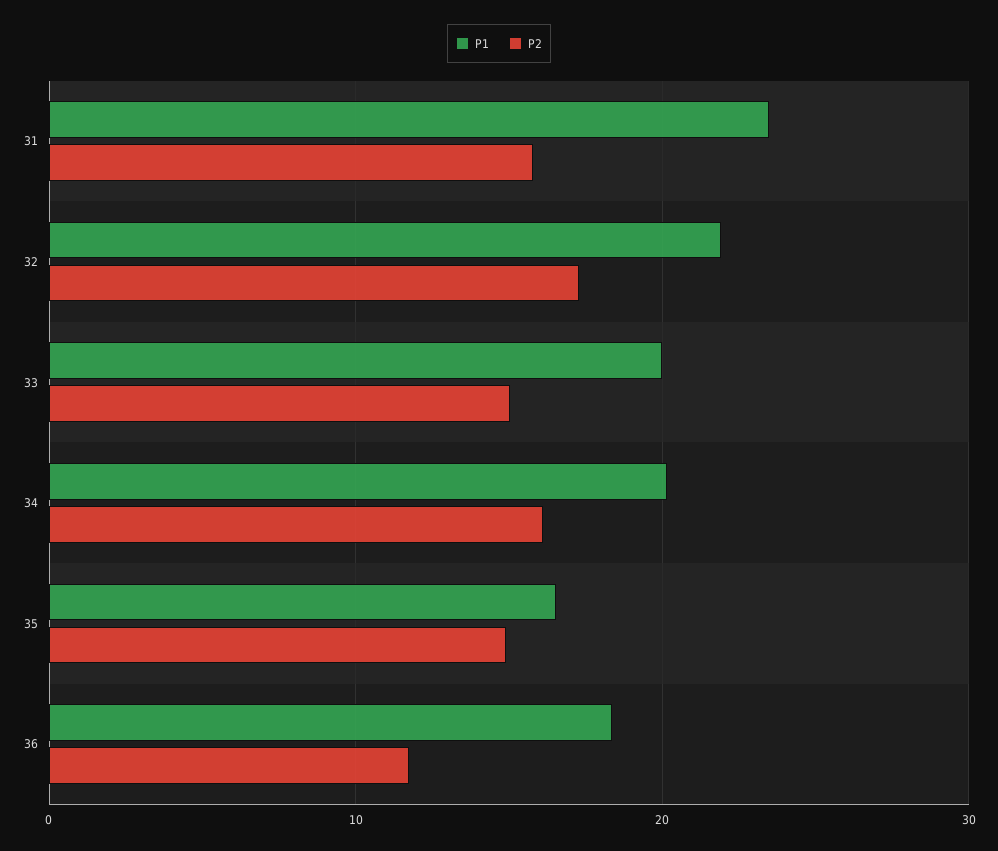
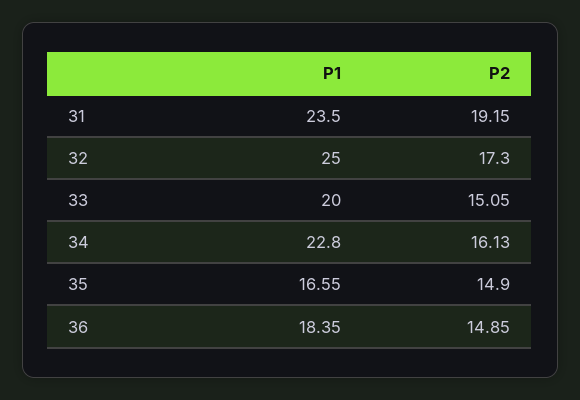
P2, 31: 16 -> 19.15
P1, 32: 22 -> 25
P1, 34: 20 -> 22.8
P2, 36: 12 -> 14.85

